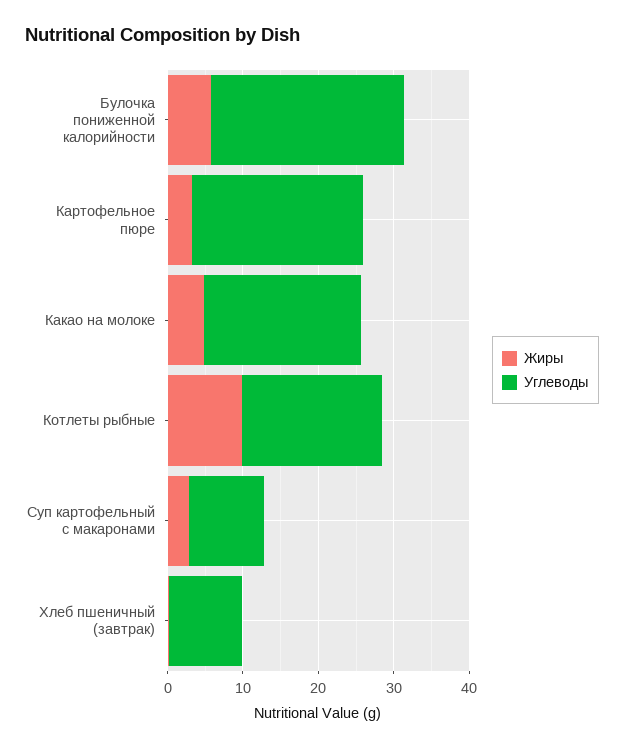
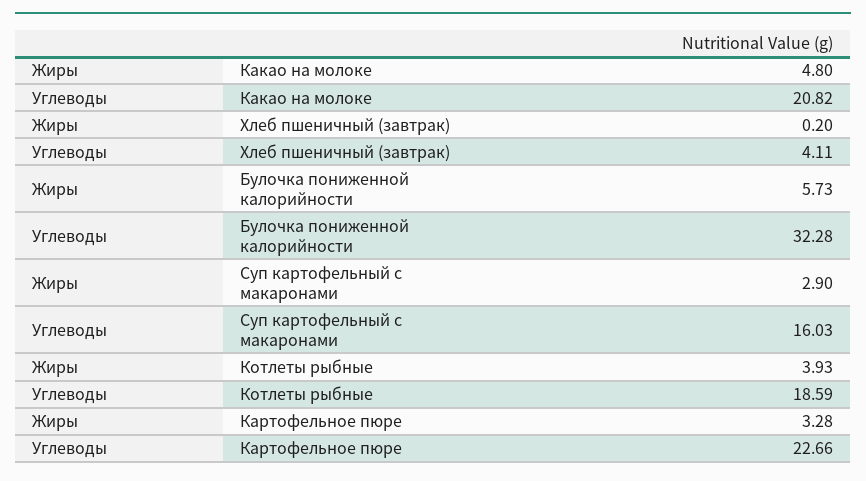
Углеводы, Булочка пониженной калорийности: 26 -> 32.28
Жиры, Котлеты рыбные: 10 -> 3.93
Углеводы, Суп картофельный с макаронами: 10 -> 16.03
Углеводы, Хлеб пшеничный (завтрак): 10 -> 4.11

